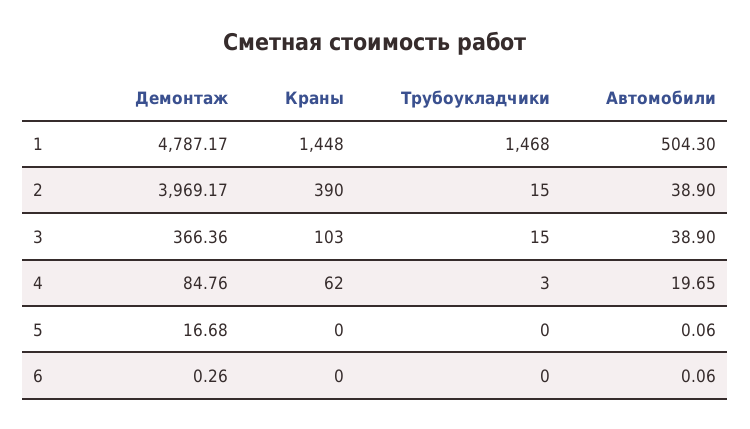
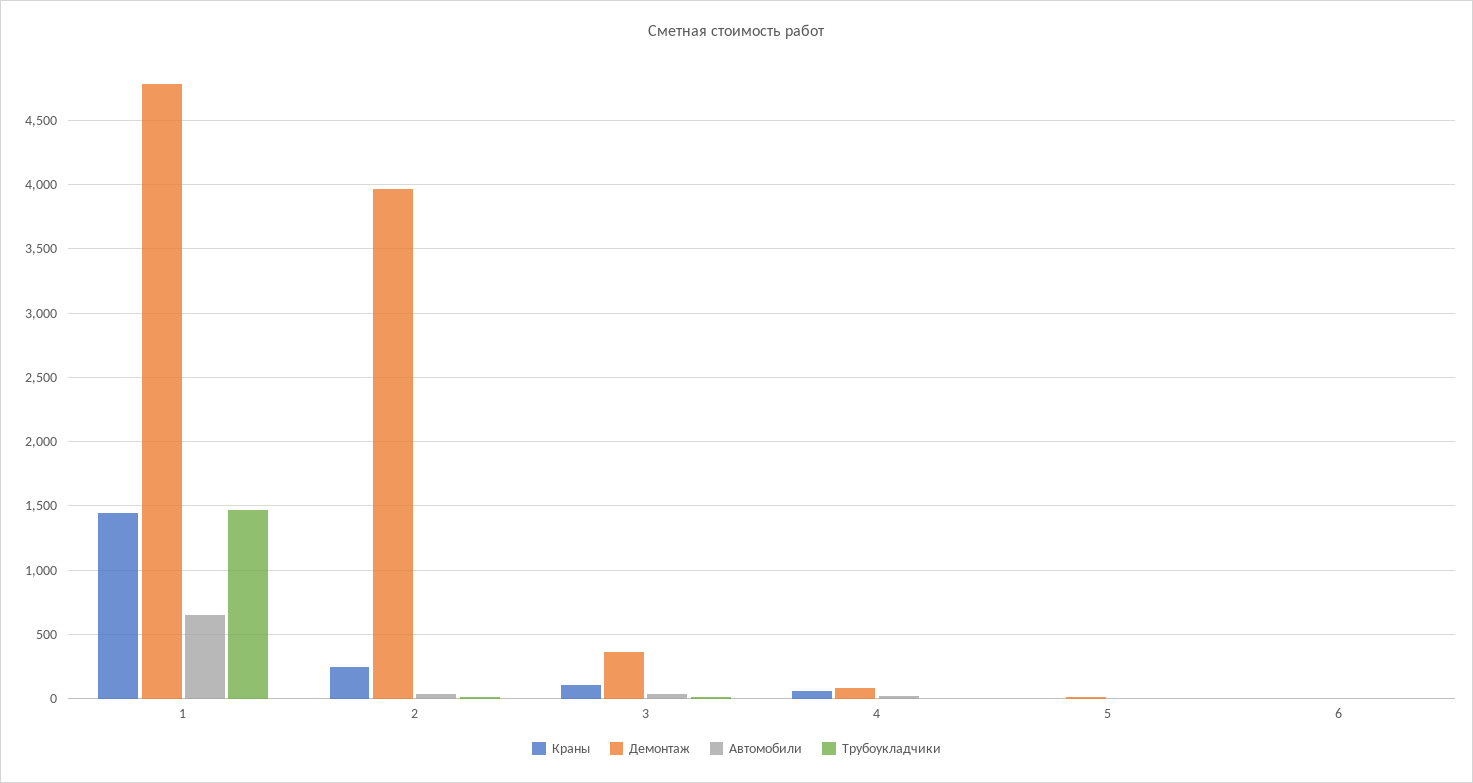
Автомобили, 1: 504.3 -> 650
Краны, 2: 390 -> 250

